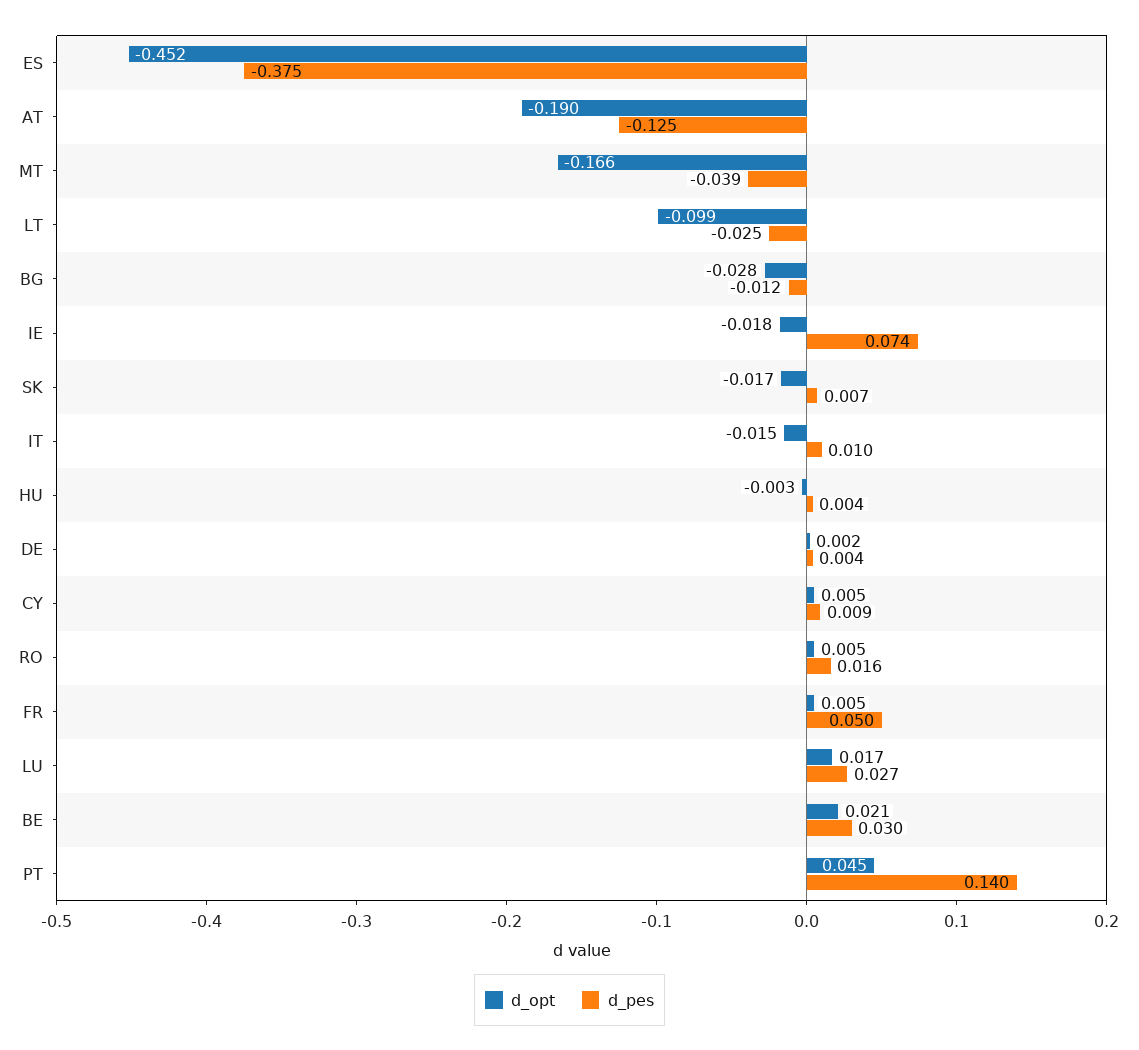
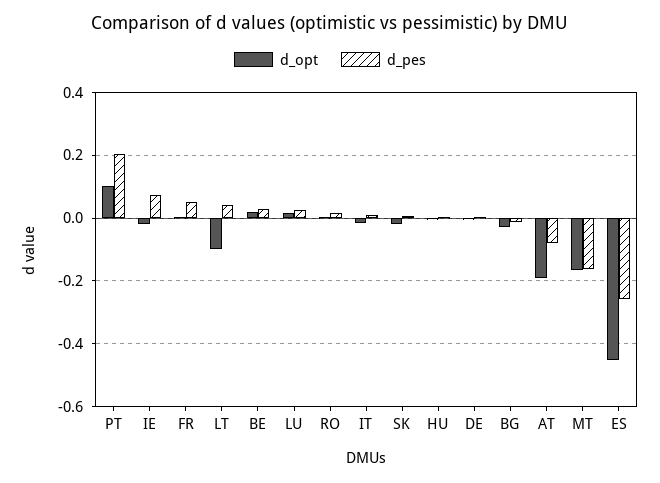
d_pes, ES: -0.375 -> -0.26
d_pes, AT: -0.125 -> -0.08
d_pes, MT: -0.039 -> -0.16
d_pes, LT: -0.025 -> 0.04
d_opt, CY: 0.005 -> none
d_pes, CY: 0.009 -> none
d_opt, PT: 0.045 -> 0.1
d_pes, PT: 0.14 -> 0.2

